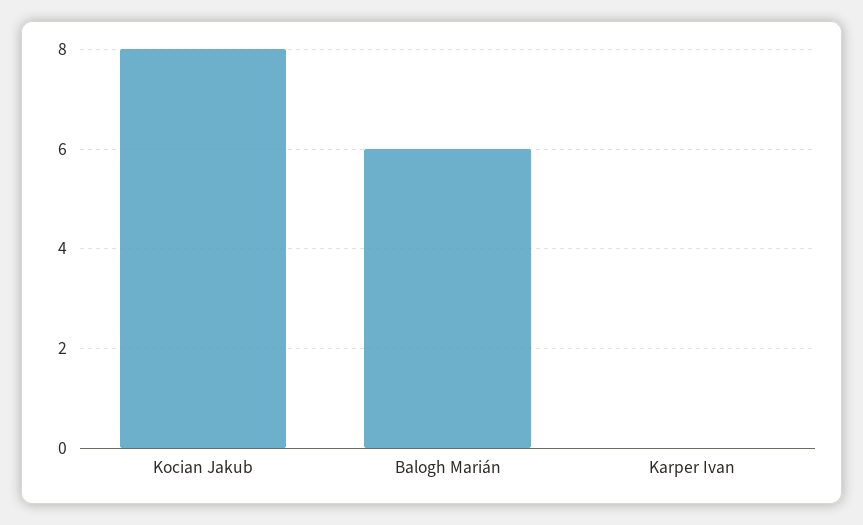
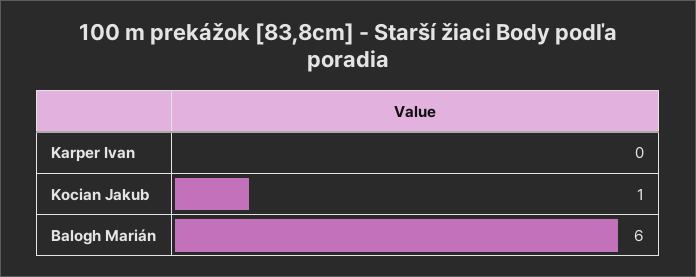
Kocian Jakub: 8 -> 1

